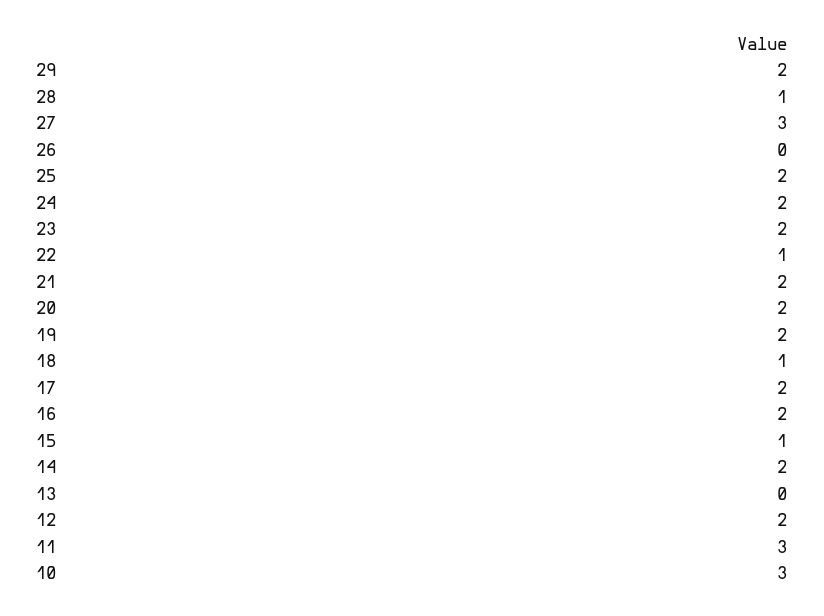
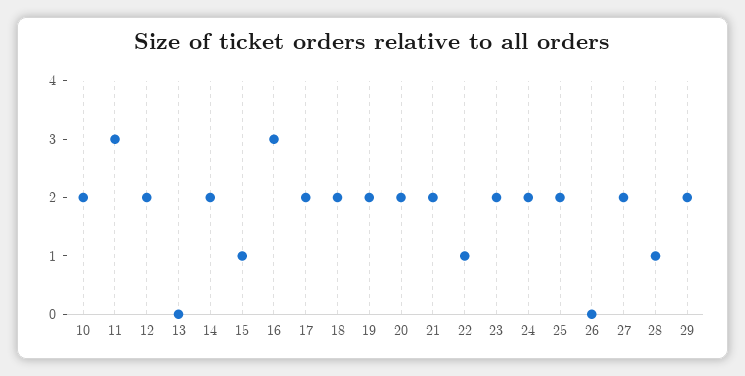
27: 3 -> 2
18: 1 -> 2
16: 2 -> 3
10: 3 -> 2

